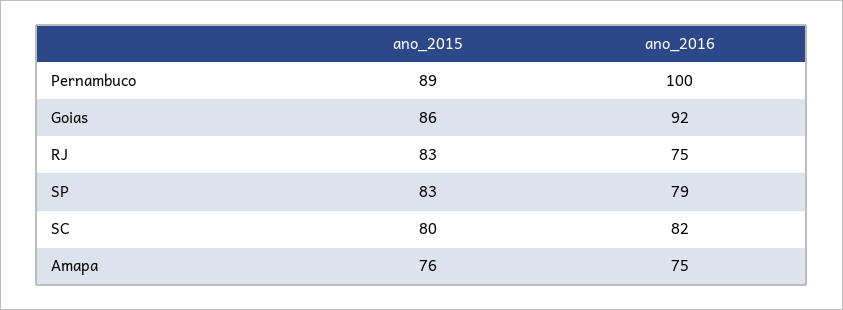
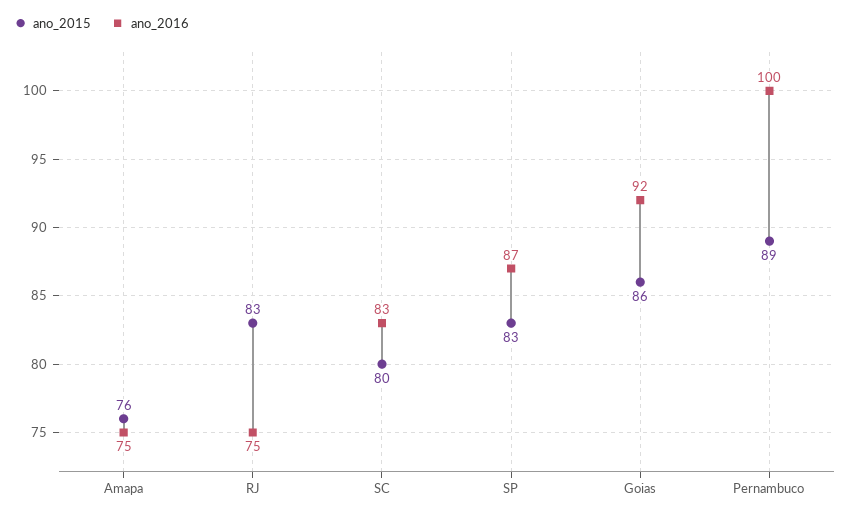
ano_2016, SP: 79 -> 87
ano_2016, SC: 82 -> 83

